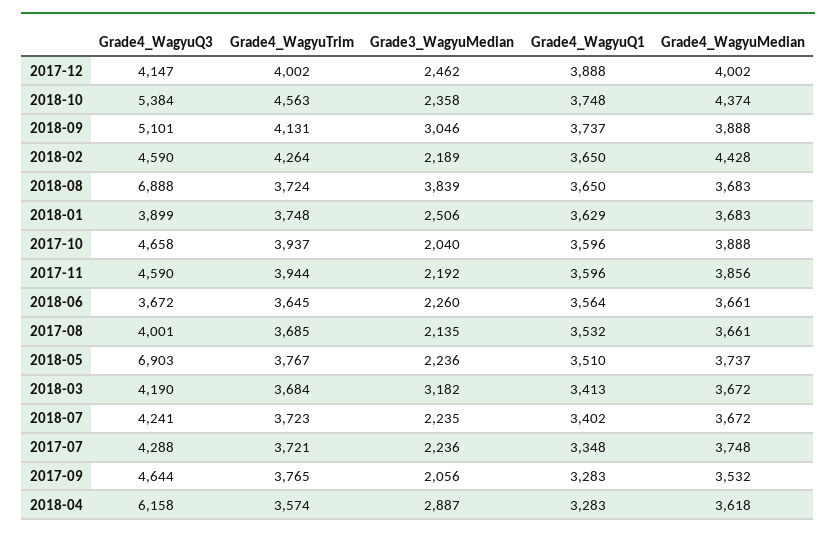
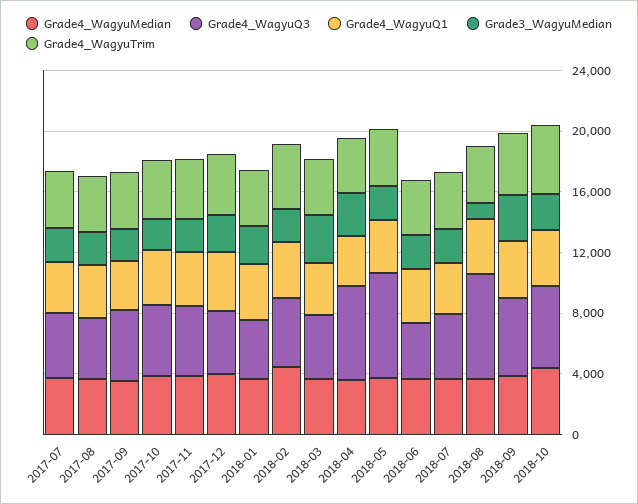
Grade3_WagyuMedian, 2018-08: 3839 -> 1000

